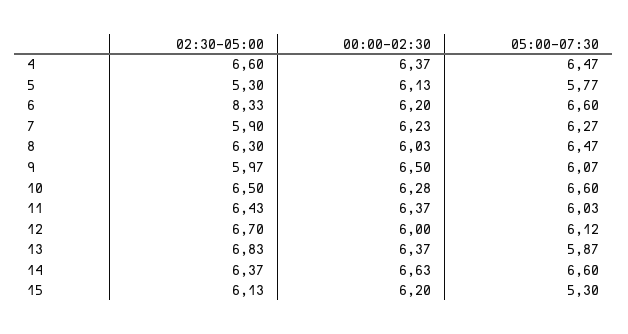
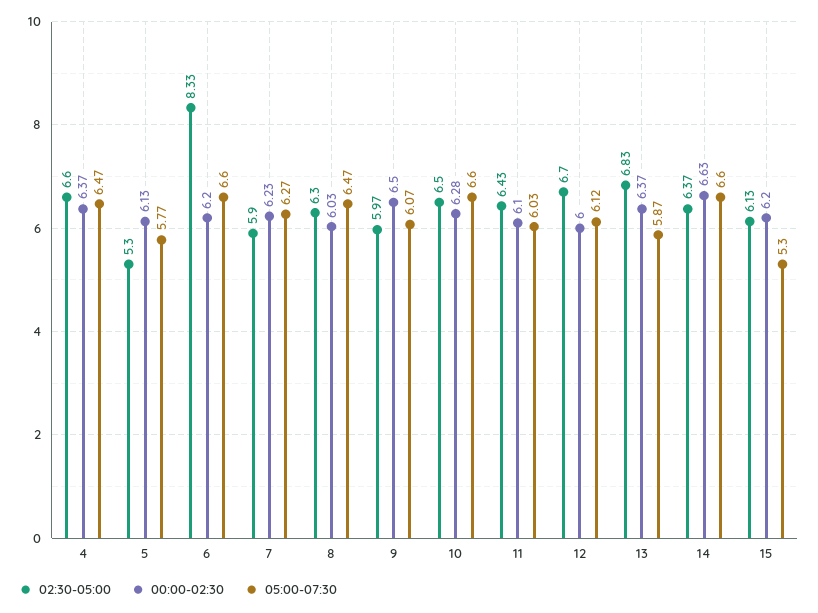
00:00-02:30, 11: 6.37 -> 6.1

